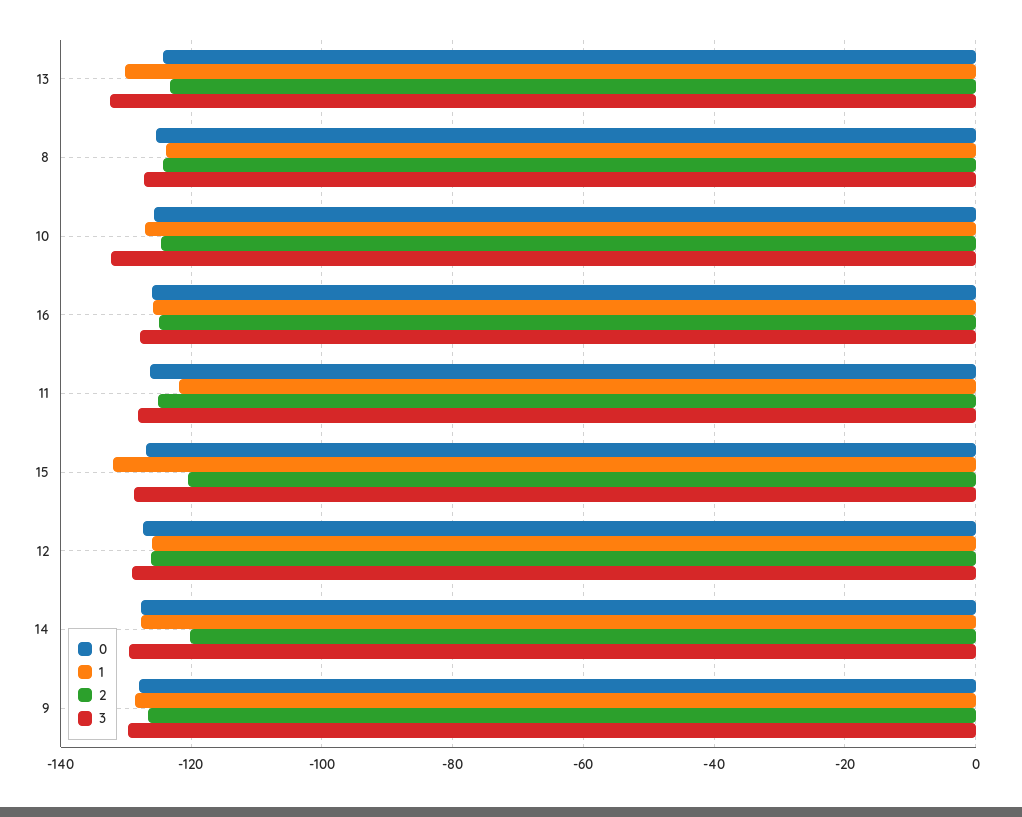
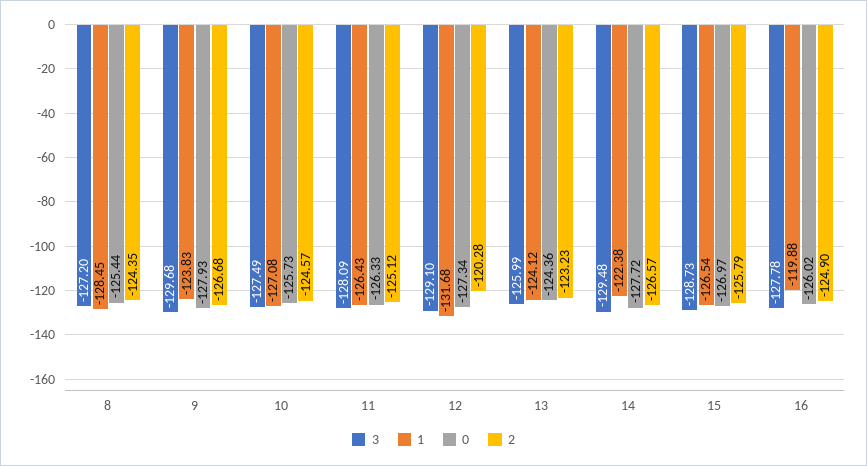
1, 13: -130 -> -124.12
3, 13: -132 -> -125.99
1, 8: -124 -> -128.45
3, 10: -132 -> -127.49
1, 16: -126 -> -119.88
1, 11: -122 -> -126.43
1, 15: -132 -> -126.54
2, 15: -120 -> -125.79
1, 12: -126 -> -131.68
2, 12: -126 -> -120.28
1, 14: -128 -> -122.38
2, 14: -120 -> -126.57
1, 9: -128 -> -123.83

